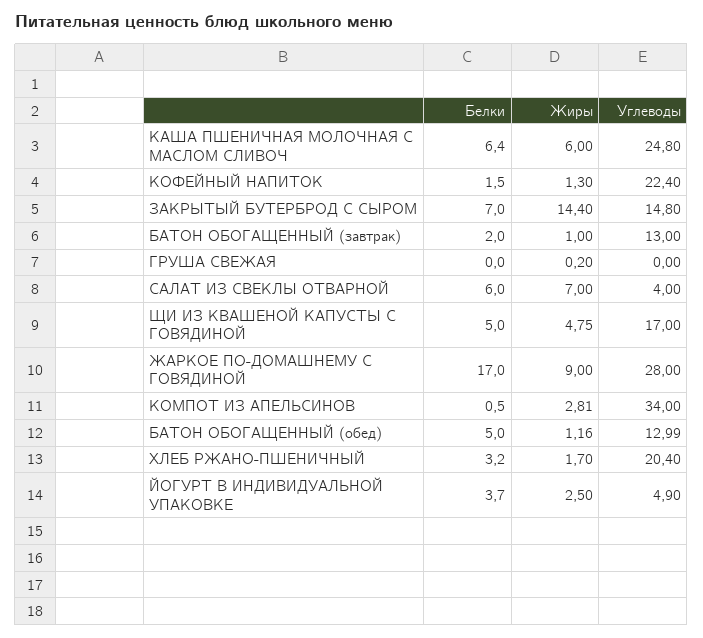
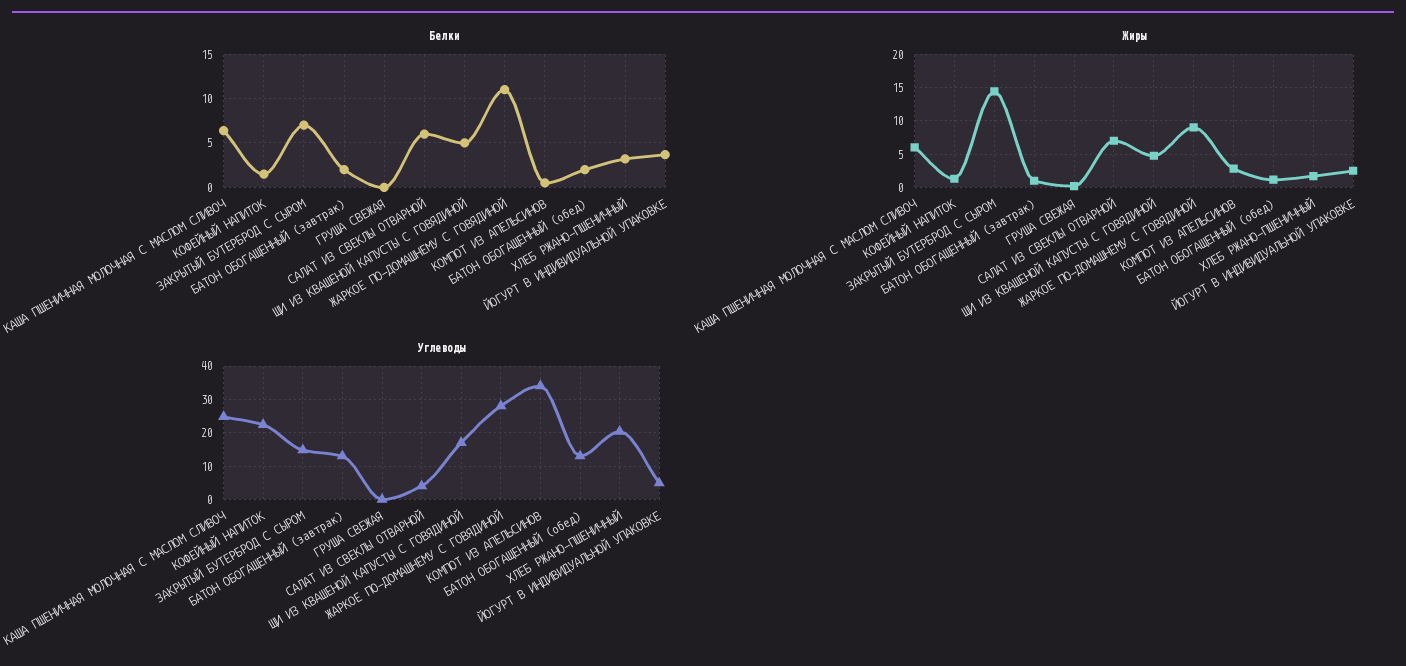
Белки, ЖАРКОЕ ПО-ДОМАШНЕМУ С ГОВЯДИНОЙ: 17 -> 11
Белки, БАТОН ОБОГАЩЕННЫЙ (обед): 5 -> 2

